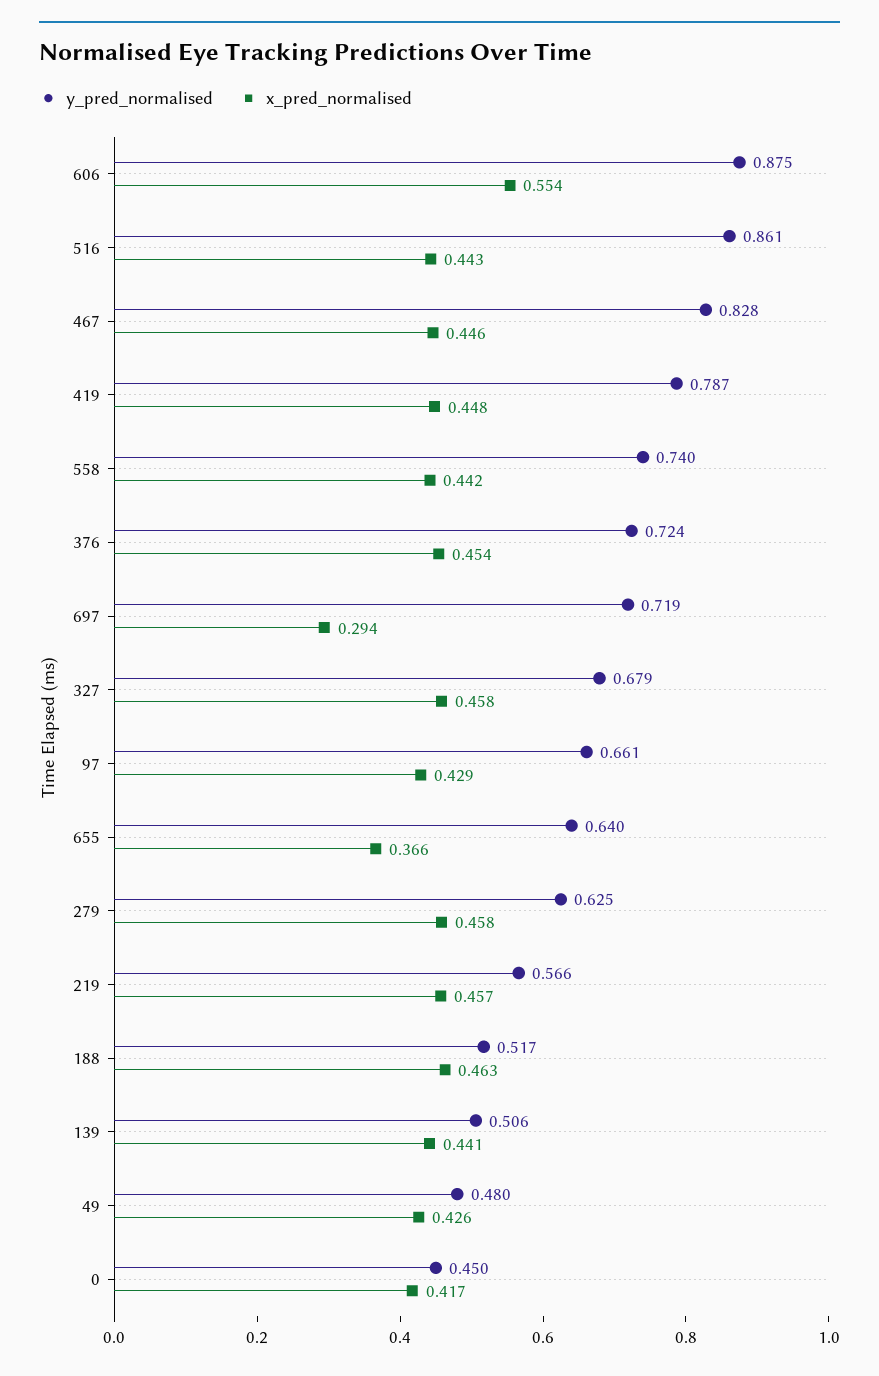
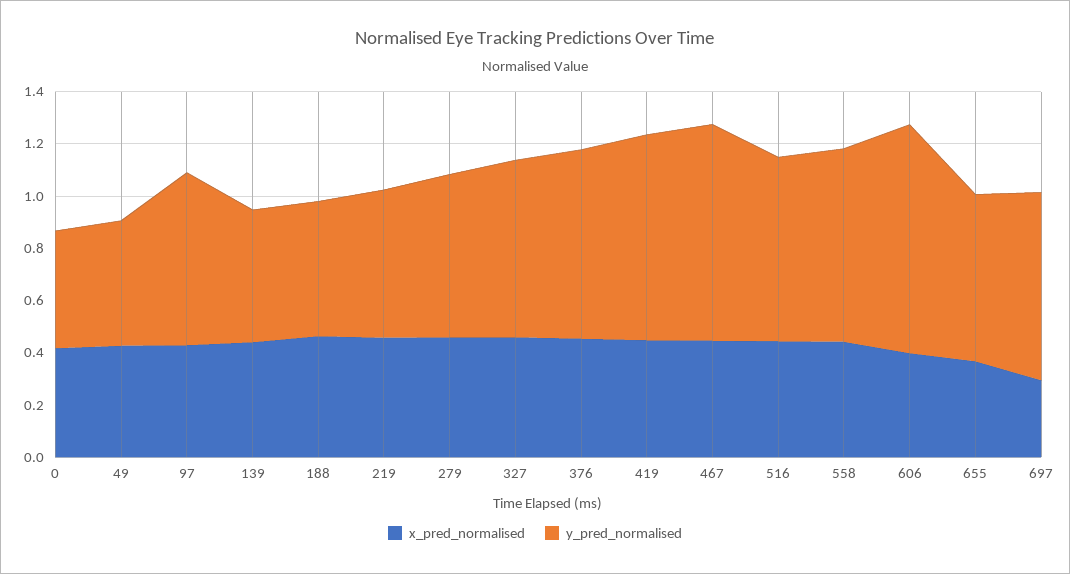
x_pred_normalised, 606: 0.554 -> 0.4
y_pred_normalised, 516: 0.861 -> 0.7

